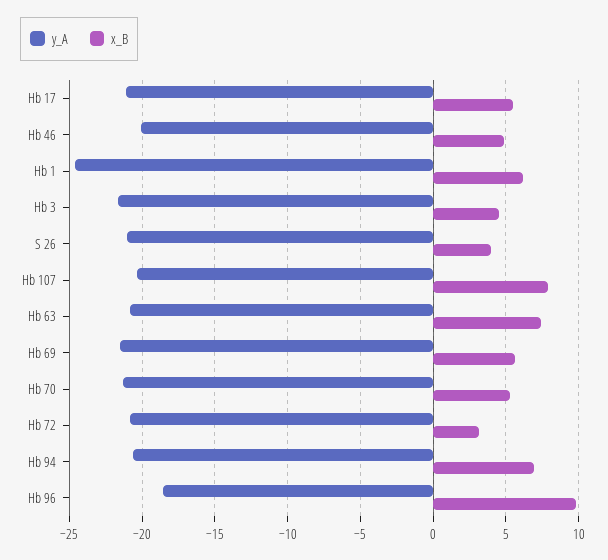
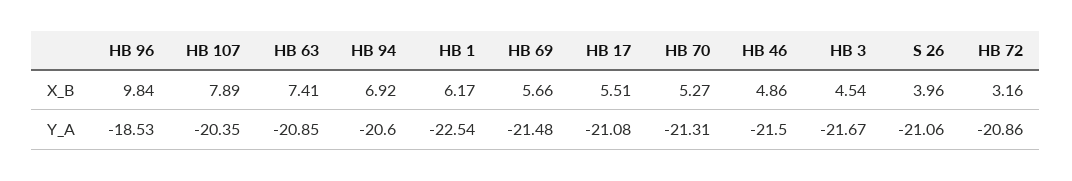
y_A, Hb 46: -20 -> -21.5
y_A, Hb 1: -24.5 -> -22.54

